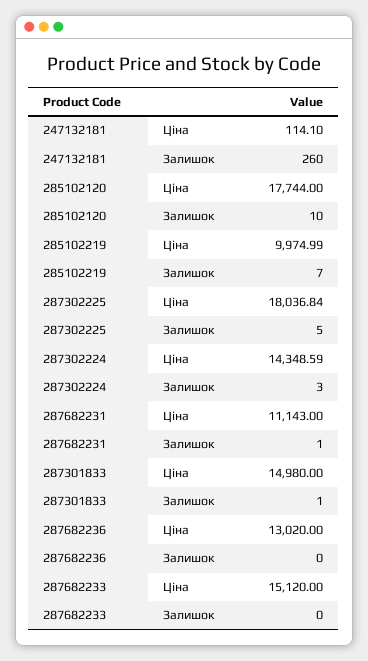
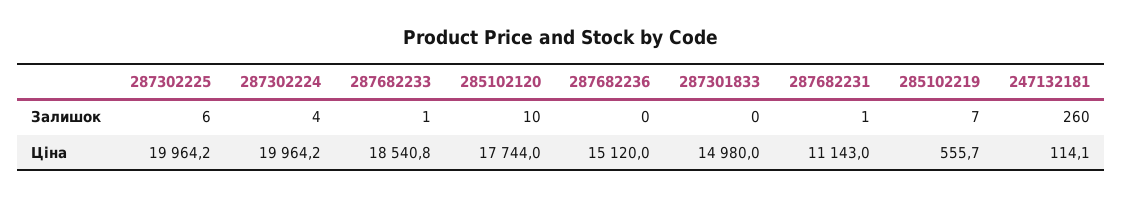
285102219, Ціна: 9974.99 -> 555.7
287302225, Ціна: 18036.84 -> 19964.2
287302225, Залишок: 5 -> 6
287302224, Ціна: 14348.59 -> 19964.2
287302224, Залишок: 3 -> 4
287301833, Залишок: 1 -> 0
287682236, Ціна: 13020 -> 15120
287682233, Ціна: 15120 -> 18540.8
287682233, Залишок: 0 -> 1

